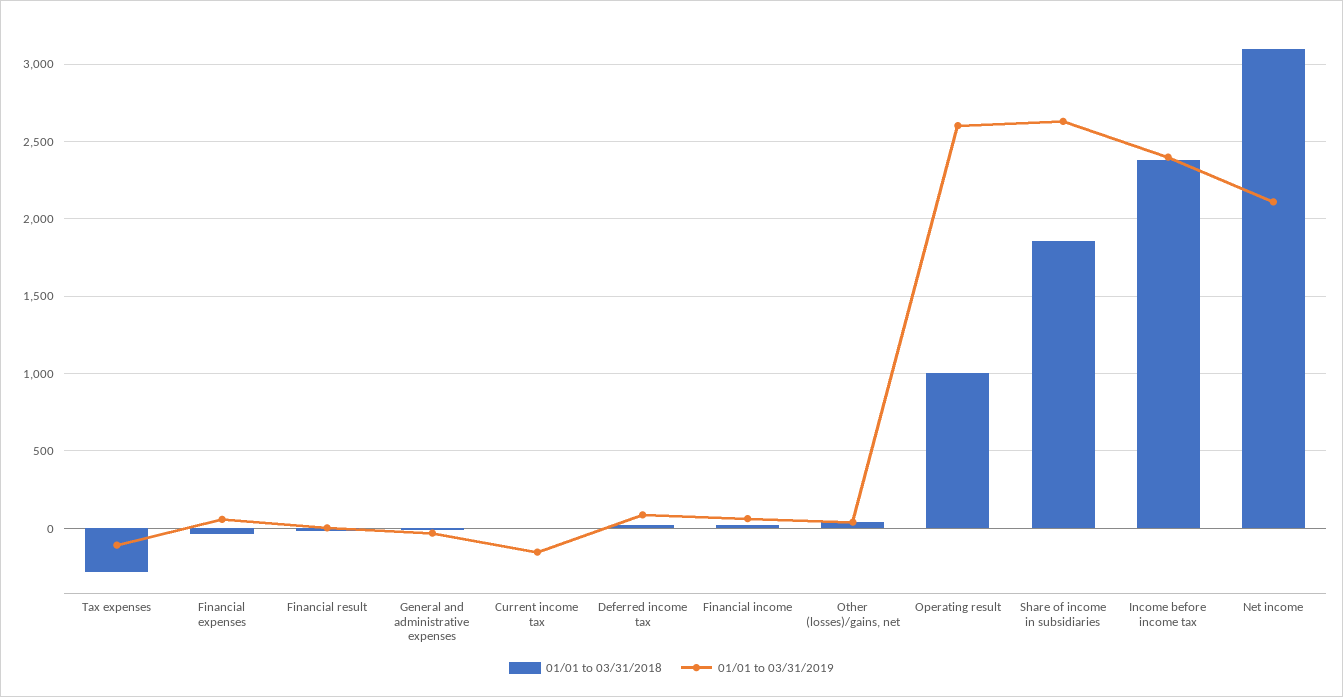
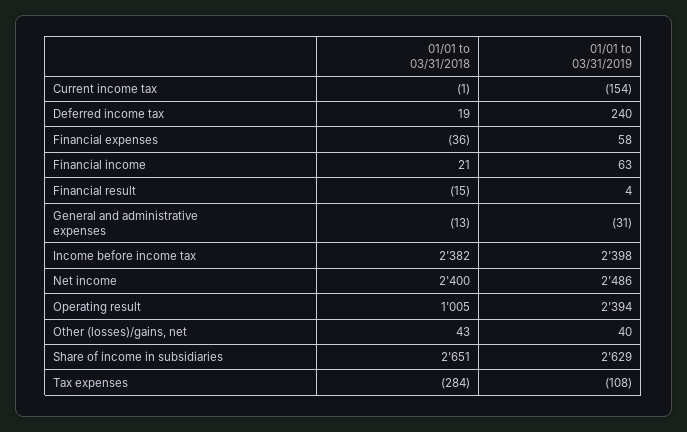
01/01 to 03/31/2019, Deferred income tax: 100 -> 240
01/01 to 03/31/2019, Operating result: 2600 -> 2394
01/01 to 03/31/2018, Share of income in subsidiaries: 1850 -> 2651
01/01 to 03/31/2018, Net income: 3100 -> 2400
01/01 to 03/31/2019, Net income: 2100 -> 2486

